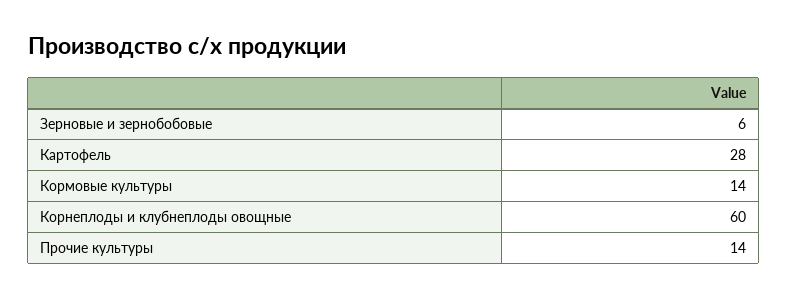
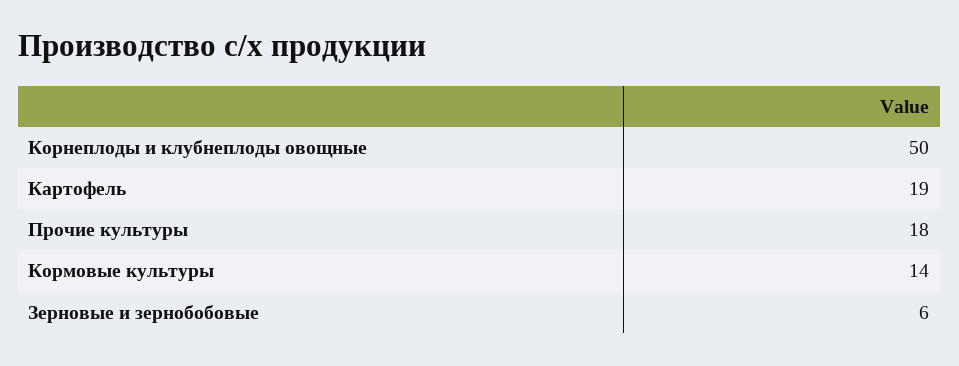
Картофель: 28 -> 19
Корнеплоды и клубнеплоды овощные: 60 -> 50
Прочие культуры: 14 -> 18

